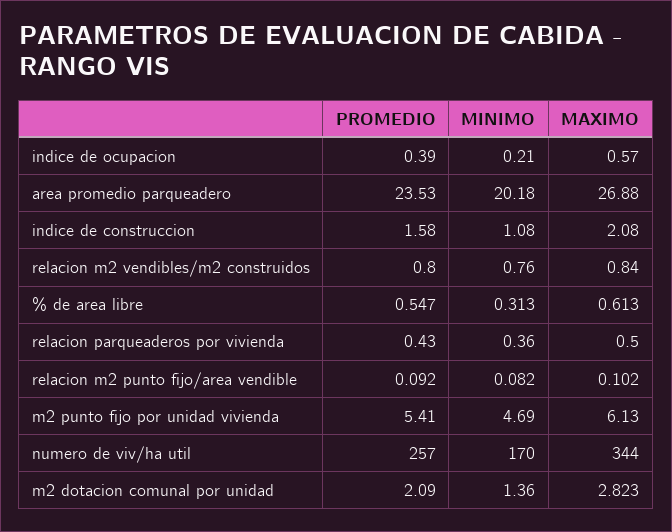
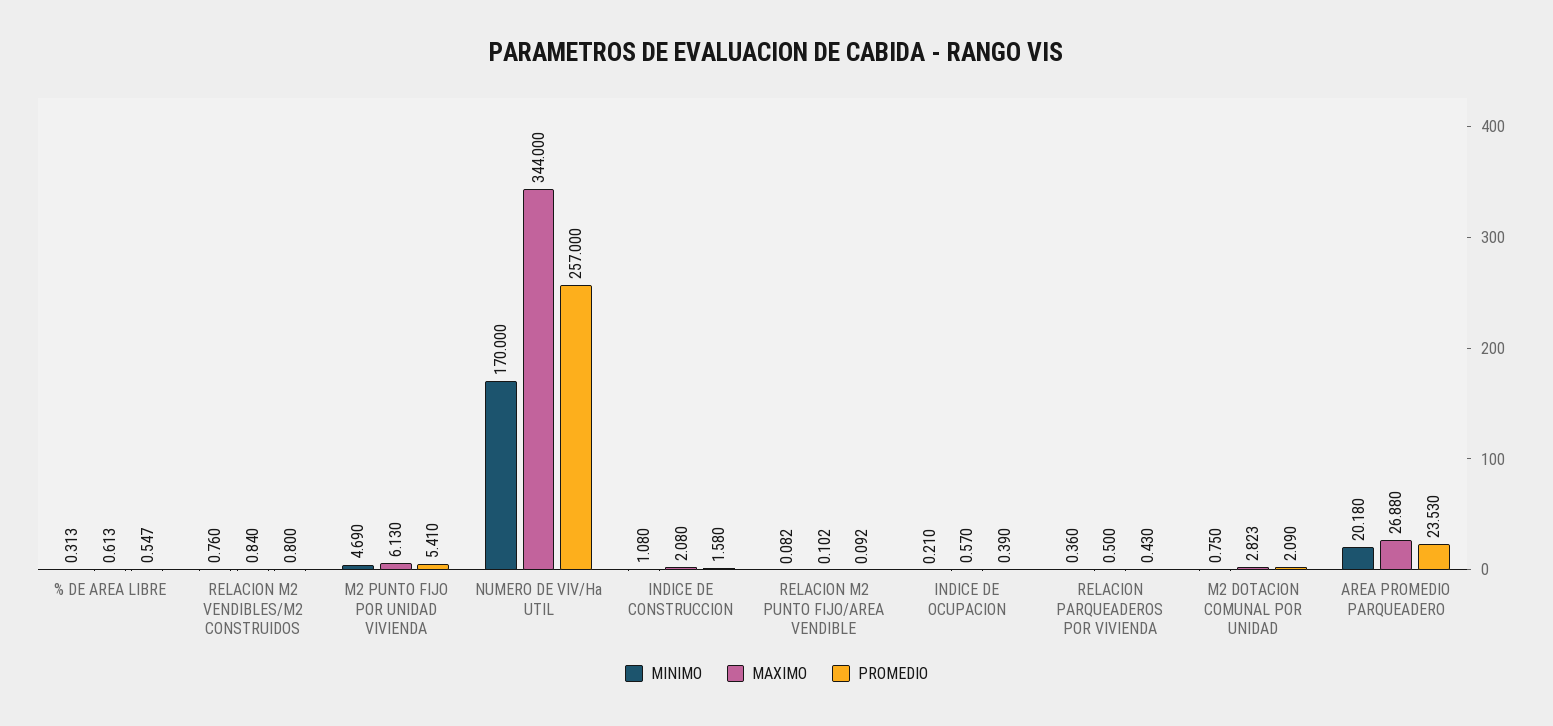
MINIMO, m2 dotacion comunal por unidad: 1.36 -> 0.75

